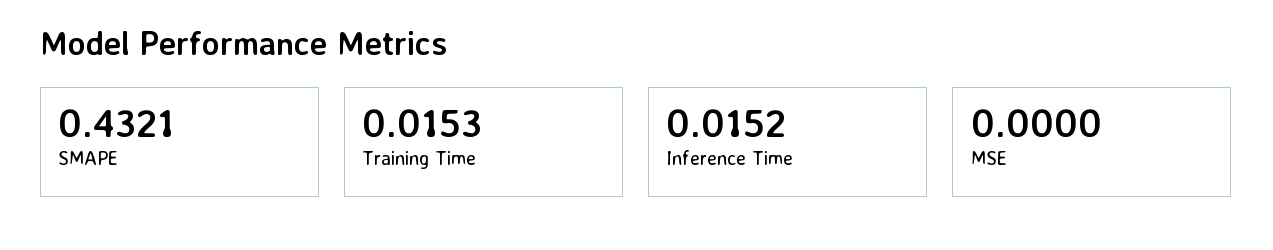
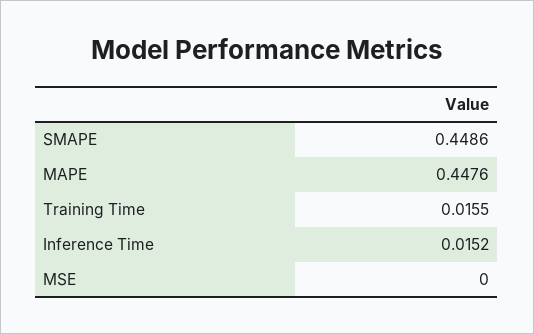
SMAPE: 0.4321 -> 0.4486
Training Time: 0.0153 -> 0.0155
MAPE: none -> 0.4476

